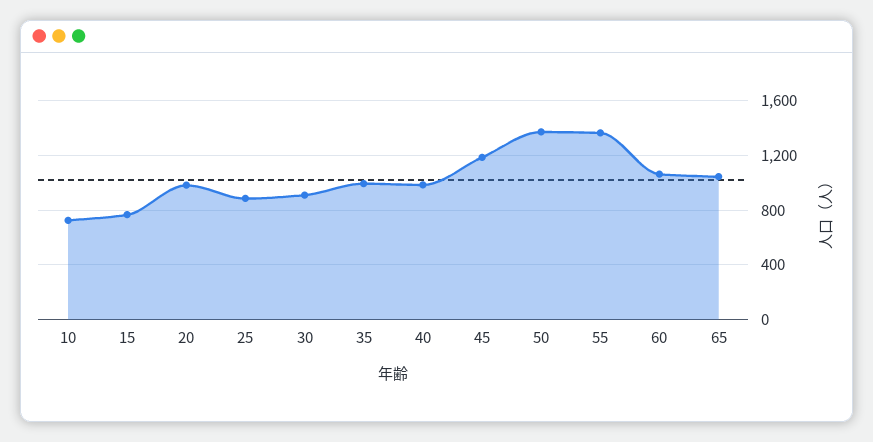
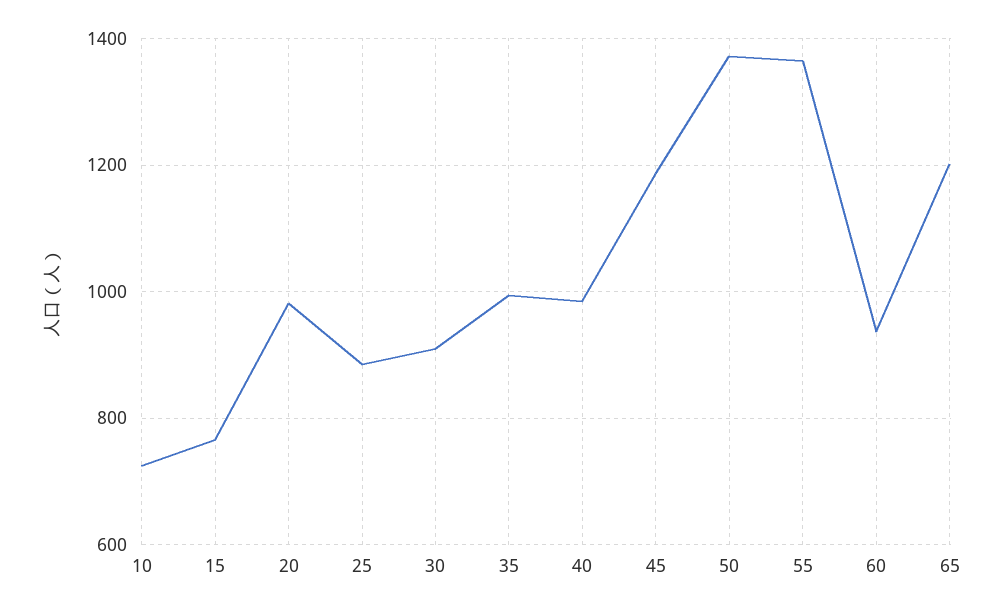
60: 1050 -> 940
65: 1050 -> 1200

